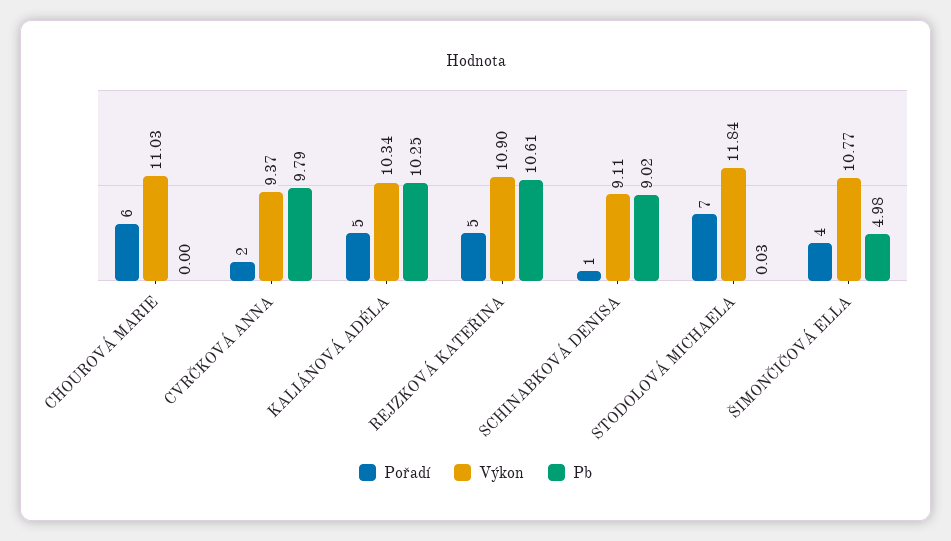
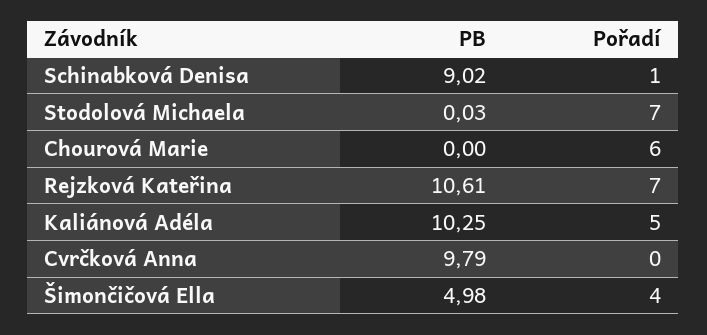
Výkon, CHOUROVÁ MARIE: 11.03 -> none
Pořadí, CVRČKOVÁ ANNA: 2 -> 0
Výkon, CVRČKOVÁ ANNA: 9.37 -> none
Výkon, KALIÁNOVÁ ADÉLA: 10.34 -> none
Pořadí, REJZKOVÁ KATEŘINA: 5 -> 7
Výkon, REJZKOVÁ KATEŘINA: 10.9 -> none
Výkon, SCHINABKOVÁ DENISA: 9.11 -> none
Výkon, STODOLOVÁ MICHAELA: 11.84 -> none
Výkon, ŠIMONČIČOVÁ ELLA: 10.77 -> none

